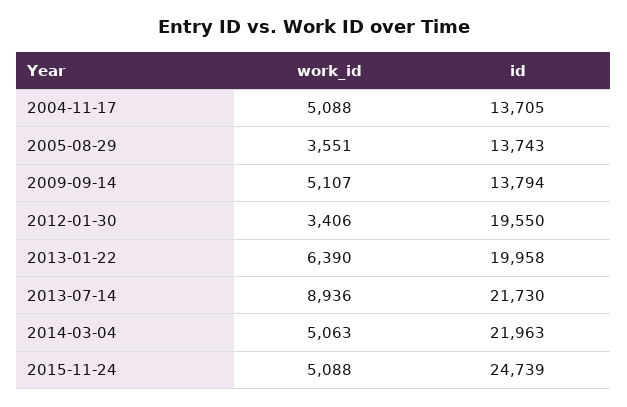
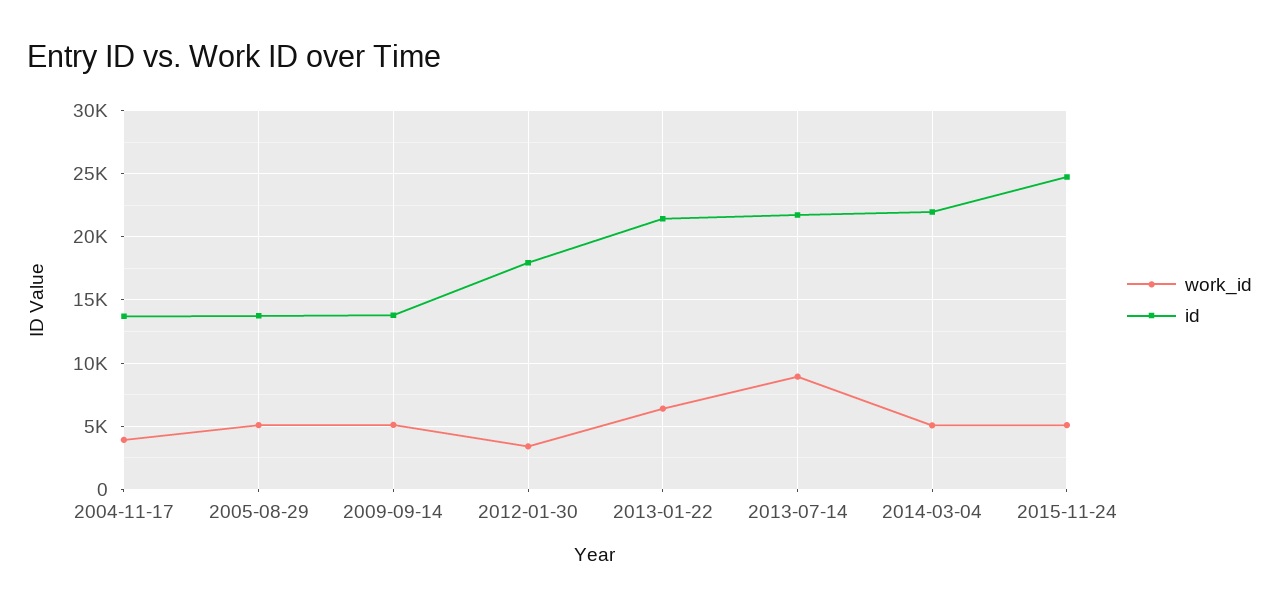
work_id, 2004-11-17: 5088 -> 4000
work_id, 2005-08-29: 3551 -> 5000
id, 2012-01-30: 19550 -> 18000
id, 2013-01-22: 19958 -> 21500

